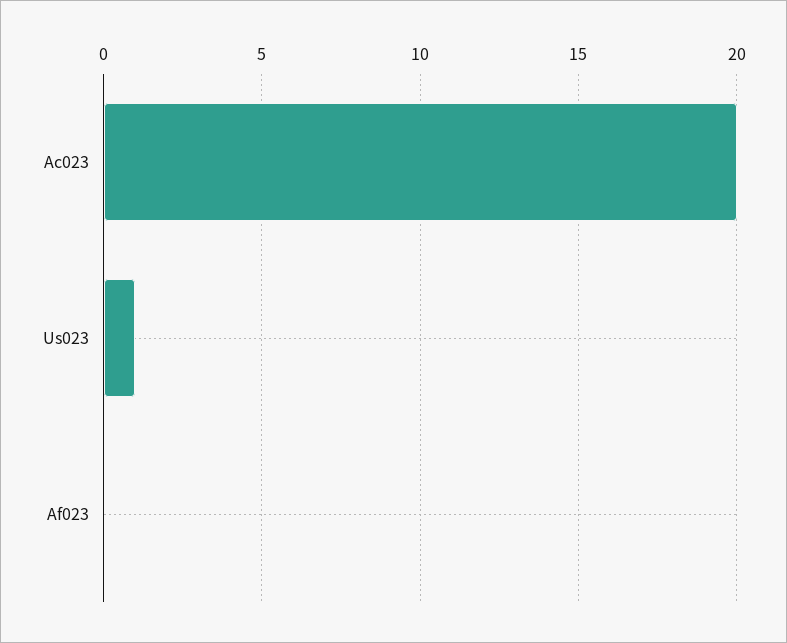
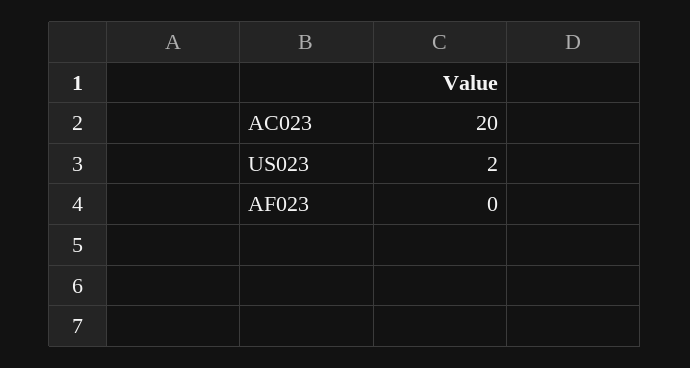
Us023: 1 -> 2

